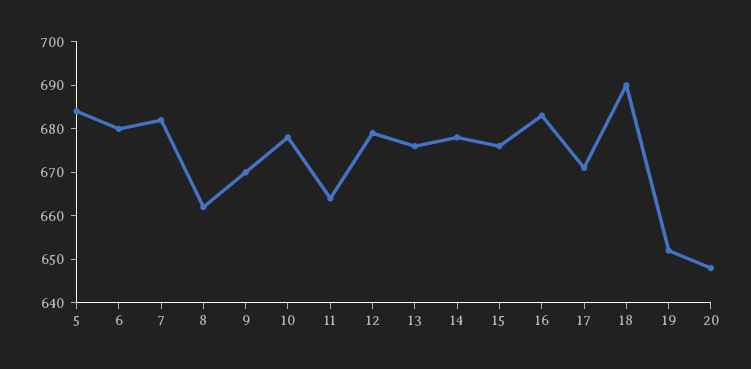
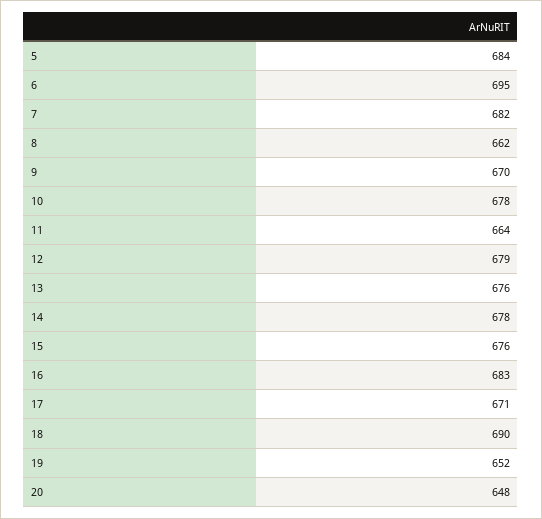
6: 680 -> 695

